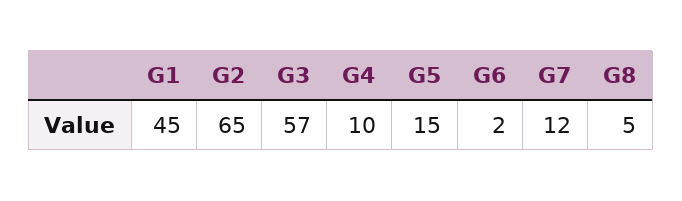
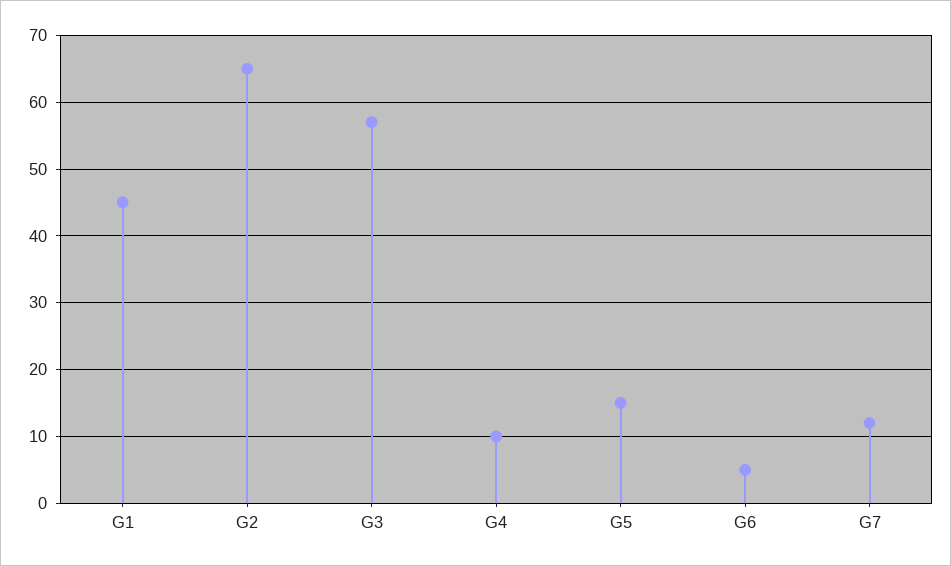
G6: 2 -> 5
G8: 5 -> none

